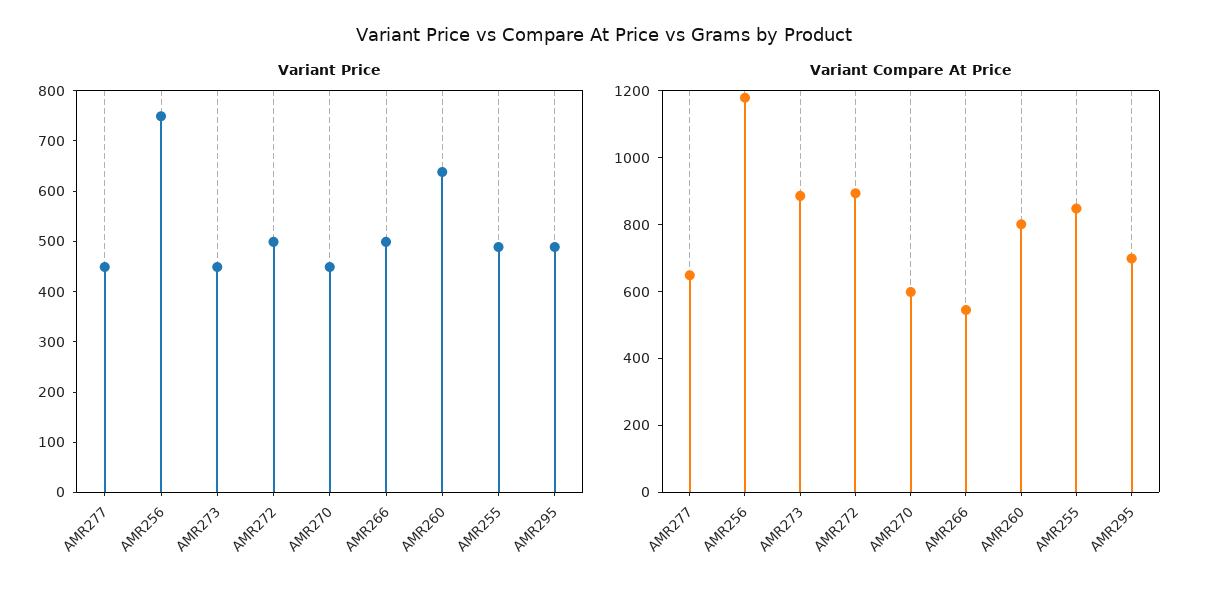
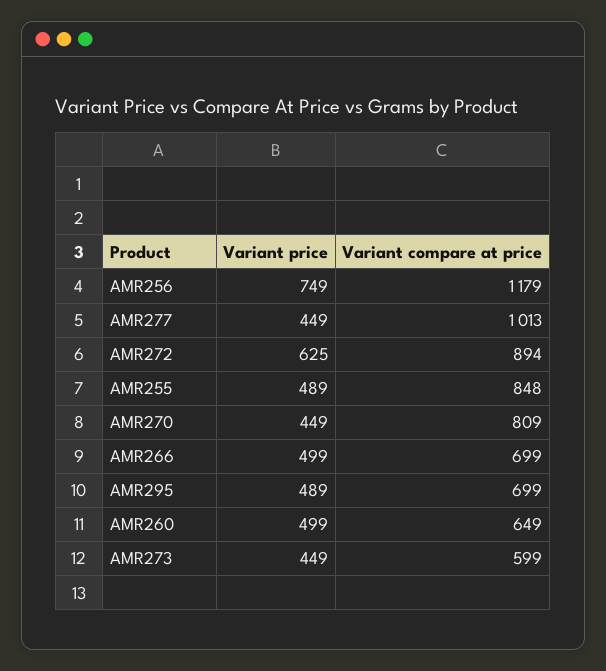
Variant Price, AMR272: 500 -> 625
Variant Price, AMR260: 640 -> 499
Variant Compare At Price, AMR277: 650 -> 1013
Variant Compare At Price, AMR273: 900 -> 599
Variant Compare At Price, AMR270: 600 -> 809
Variant Compare At Price, AMR266: 550 -> 699
Variant Compare At Price, AMR260: 800 -> 649

